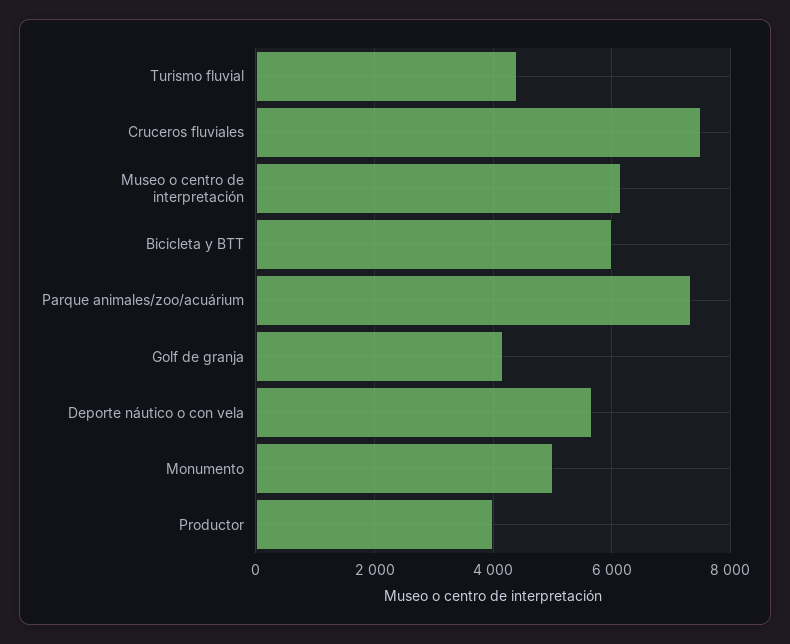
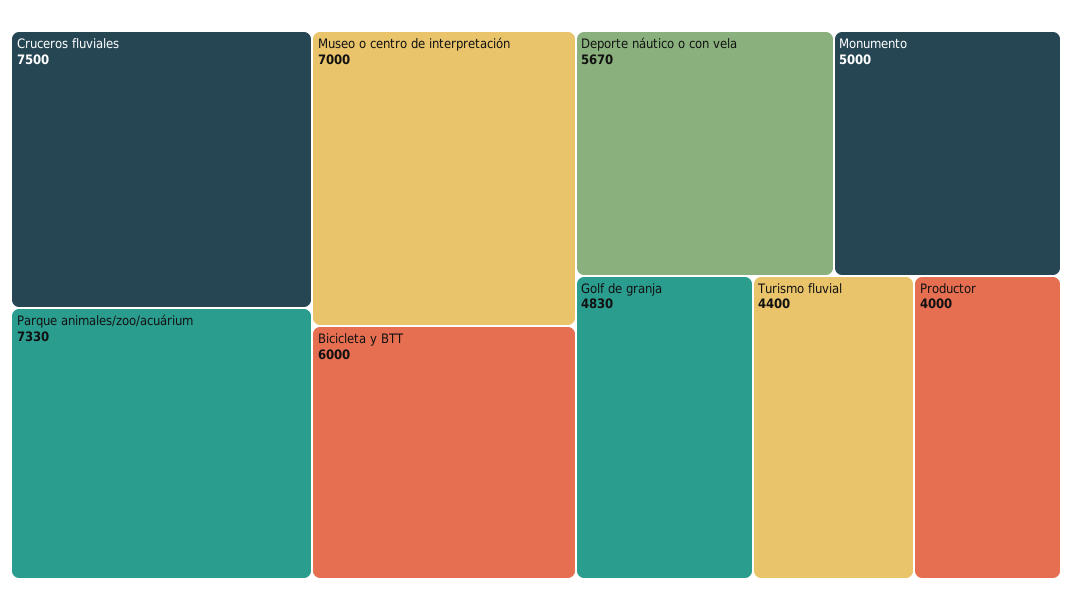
Museo o centro de interpretación: 6200 -> 7000
Golf de granja: 4200 -> 4830

